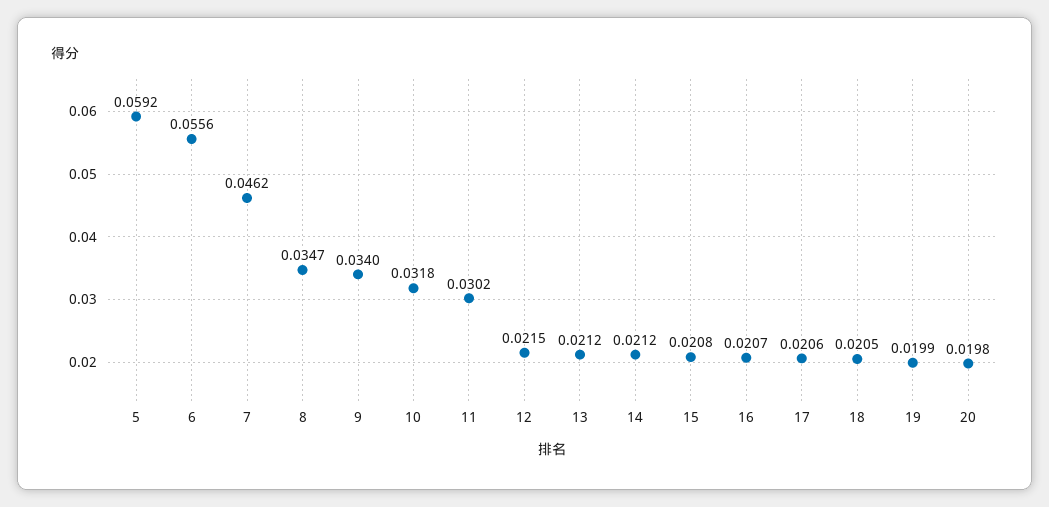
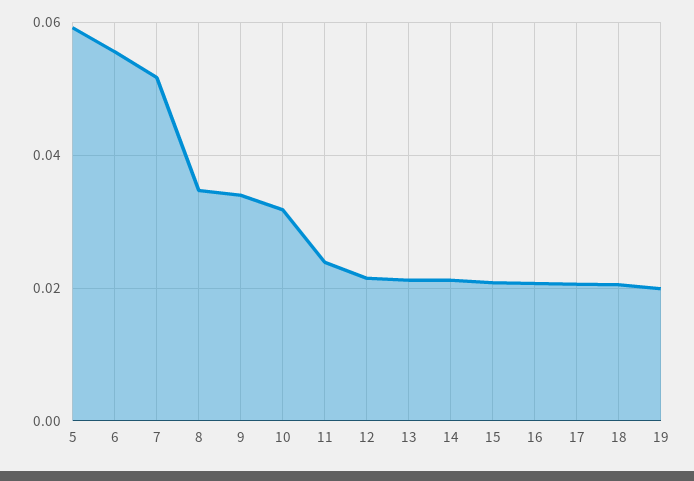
7: 0.0462 -> 0.052
11: 0.0302 -> 0.024
20: 0.0198 -> none

